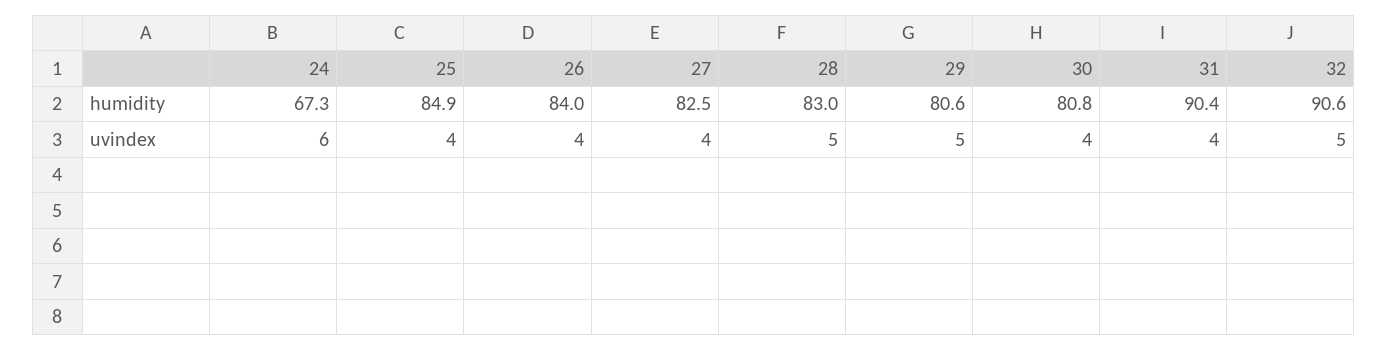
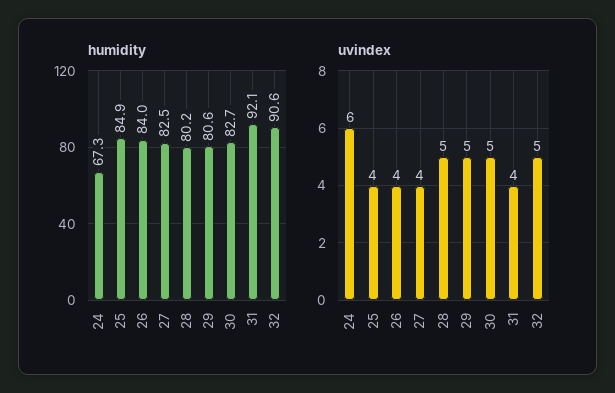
humidity, 28: 83 -> 80.2
humidity, 30: 80.8 -> 82.7
humidity, 31: 90.4 -> 92.1
uvindex, 30: 4 -> 5

